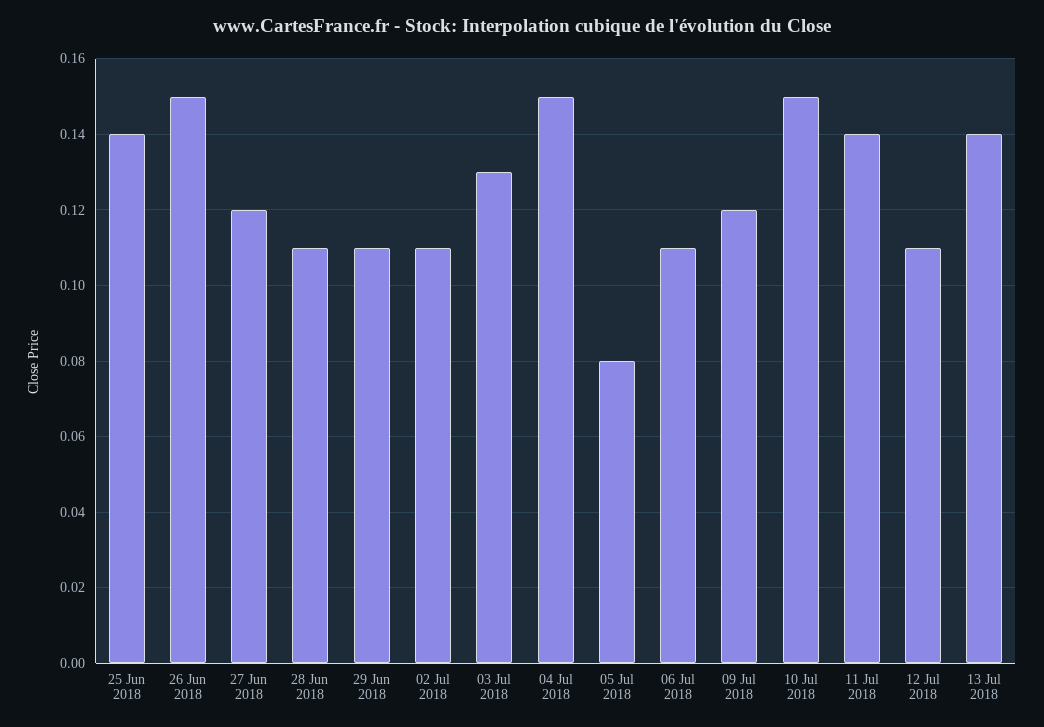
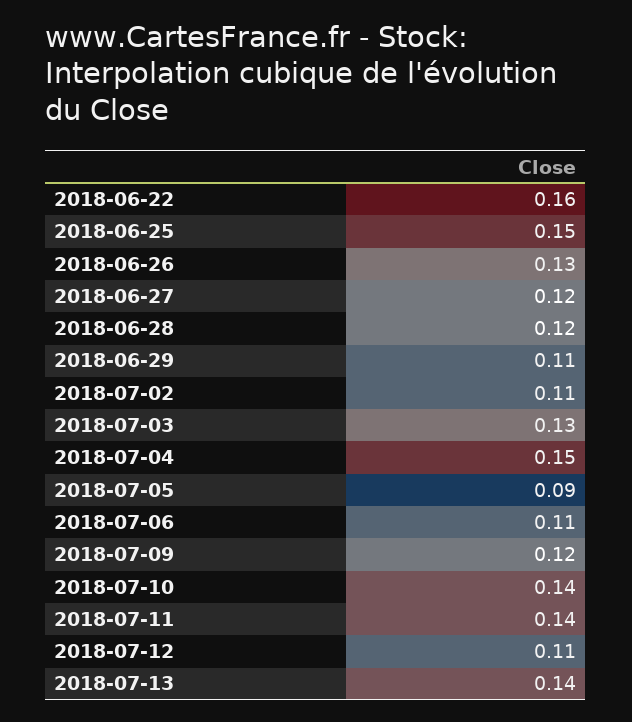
25 Jun 2018: 0.14 -> 0.15
26 Jun 2018: 0.15 -> 0.13
28 Jun 2018: 0.11 -> 0.12
05 Jul 2018: 0.08 -> 0.09
10 Jul 2018: 0.15 -> 0.14
2018-06-22: none -> 0.16

